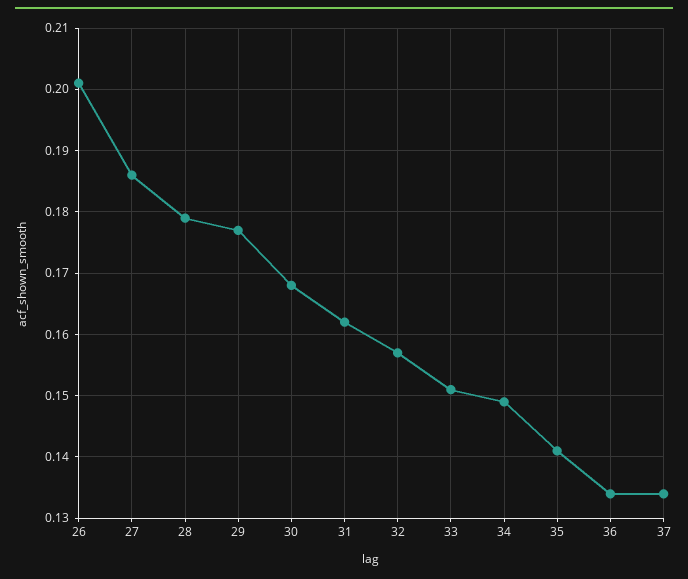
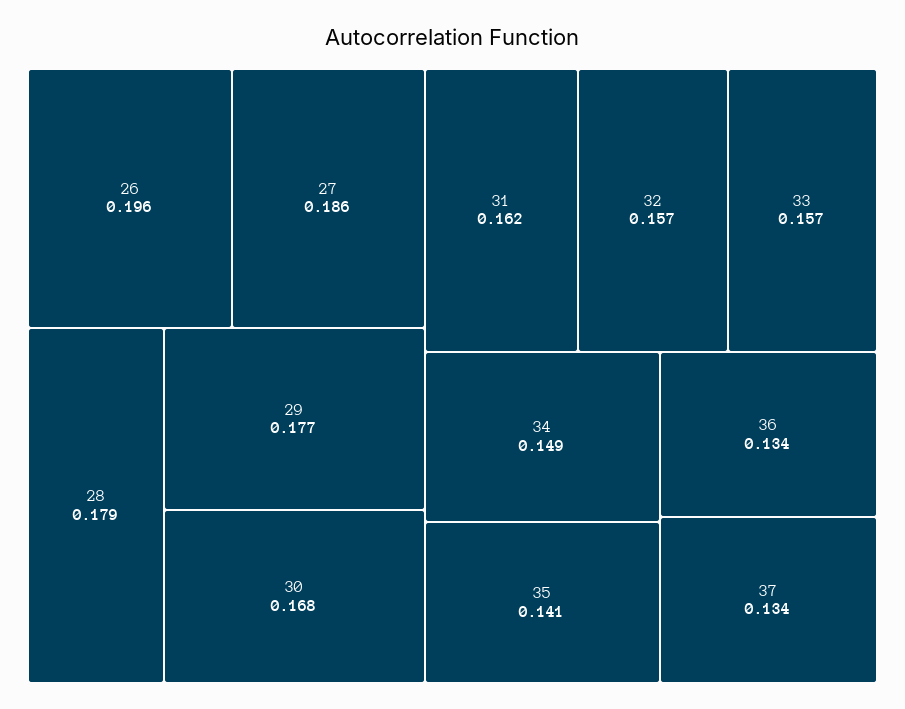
26: 0.201 -> 0.196
33: 0.151 -> 0.157

